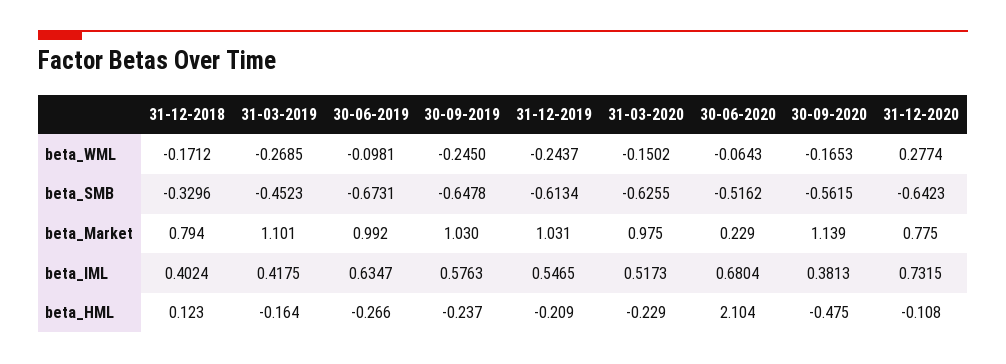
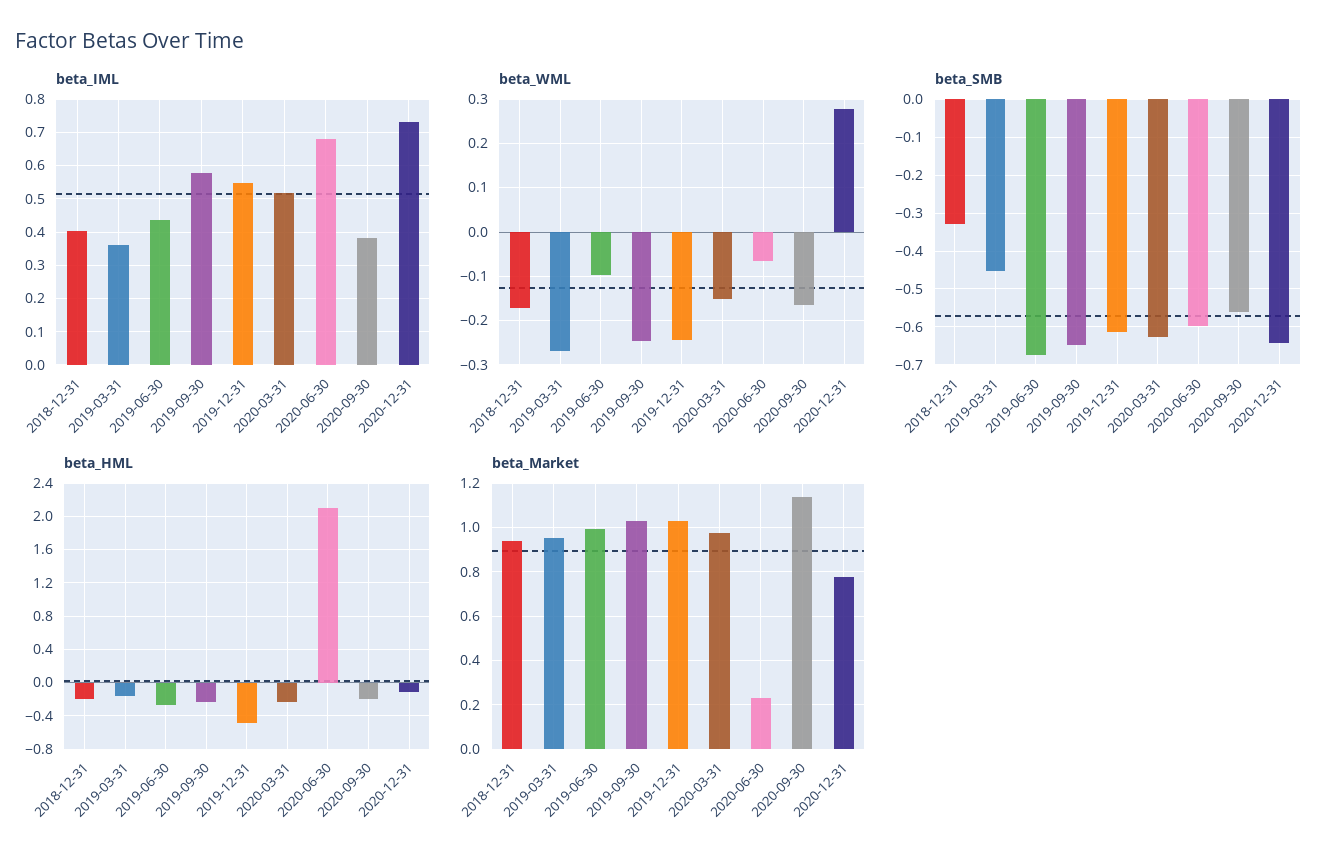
beta_SMB, 30-06-2020: -0.5162 -> -0.6
beta_Market, 31-12-2018: 0.794 -> 0.95
beta_Market, 31-03-2019: 1.101 -> 0.95
beta_IML, 31-03-2019: 0.4175 -> 0.36
beta_IML, 30-06-2019: 0.6347 -> 0.44
beta_HML, 31-12-2018: 0.123 -> -0.2
beta_HML, 31-12-2019: -0.209 -> -0.5
beta_HML, 30-09-2020: -0.475 -> -0.2

